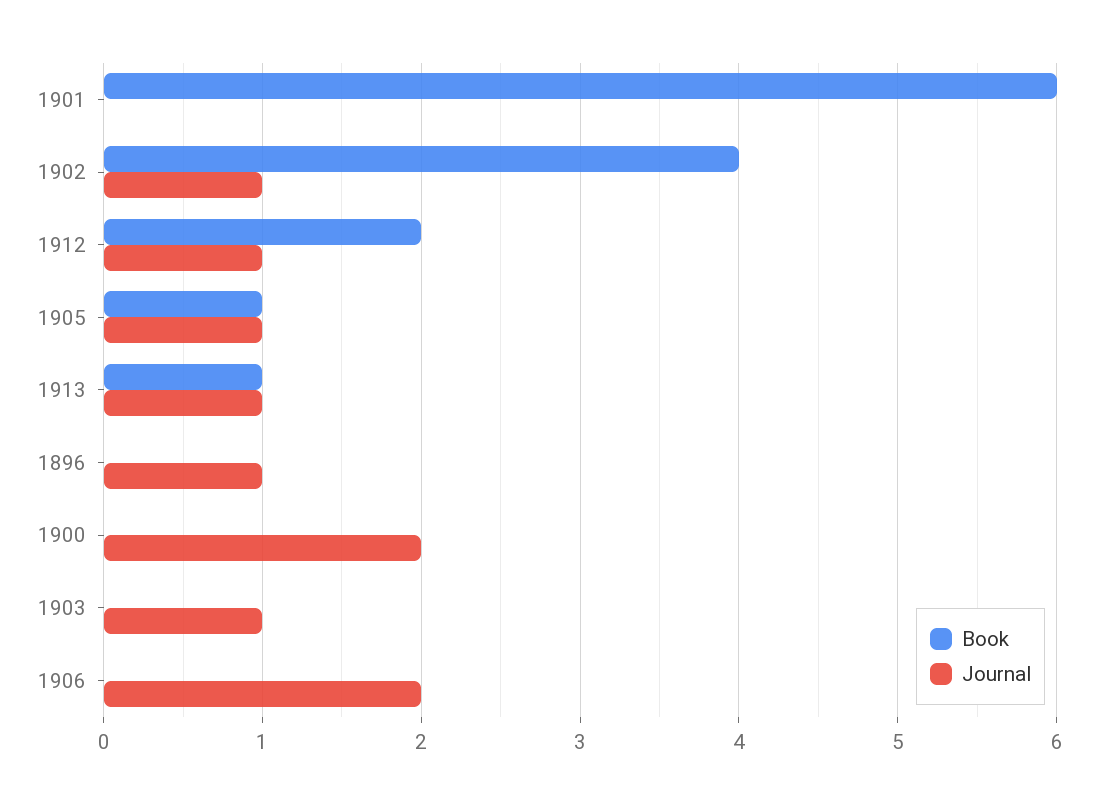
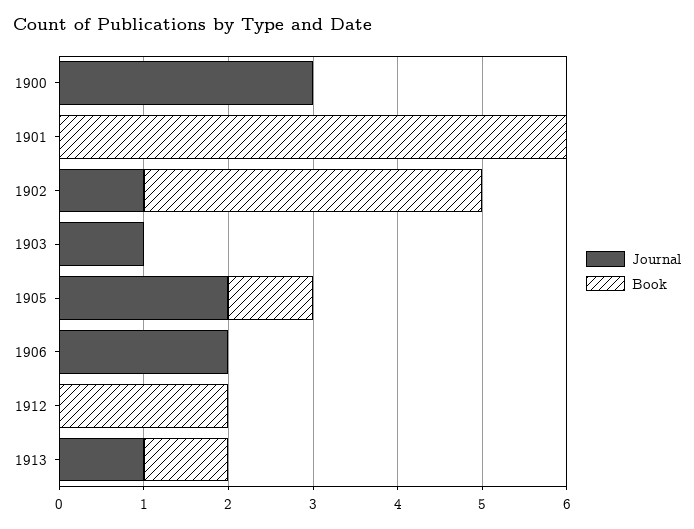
Journal, 1912: 1 -> 0
Journal, 1905: 1 -> 2
Book, 1896: 0 -> none
Journal, 1896: 1 -> none
Journal, 1900: 2 -> 3

